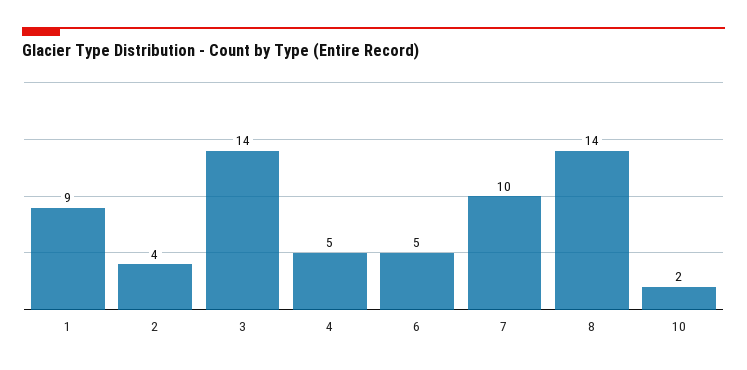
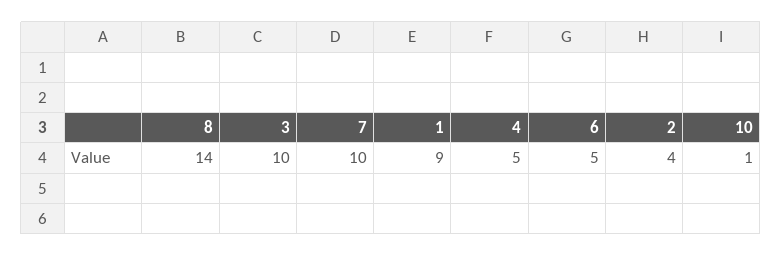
3: 14 -> 10
10: 2 -> 1

